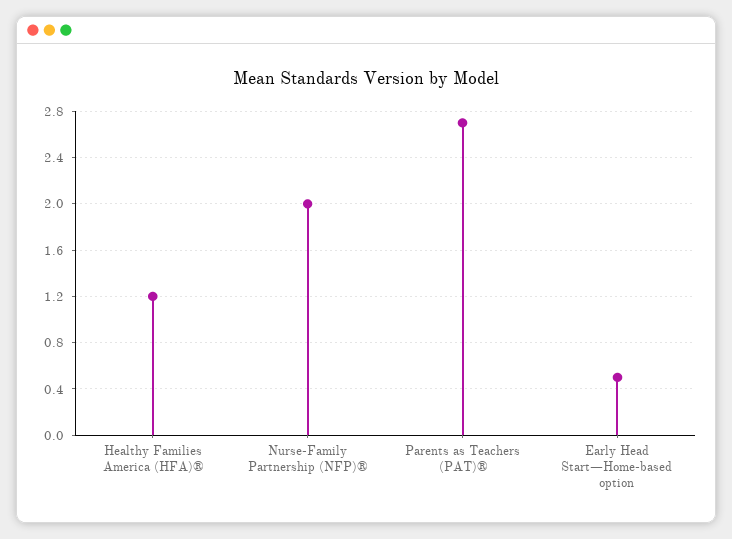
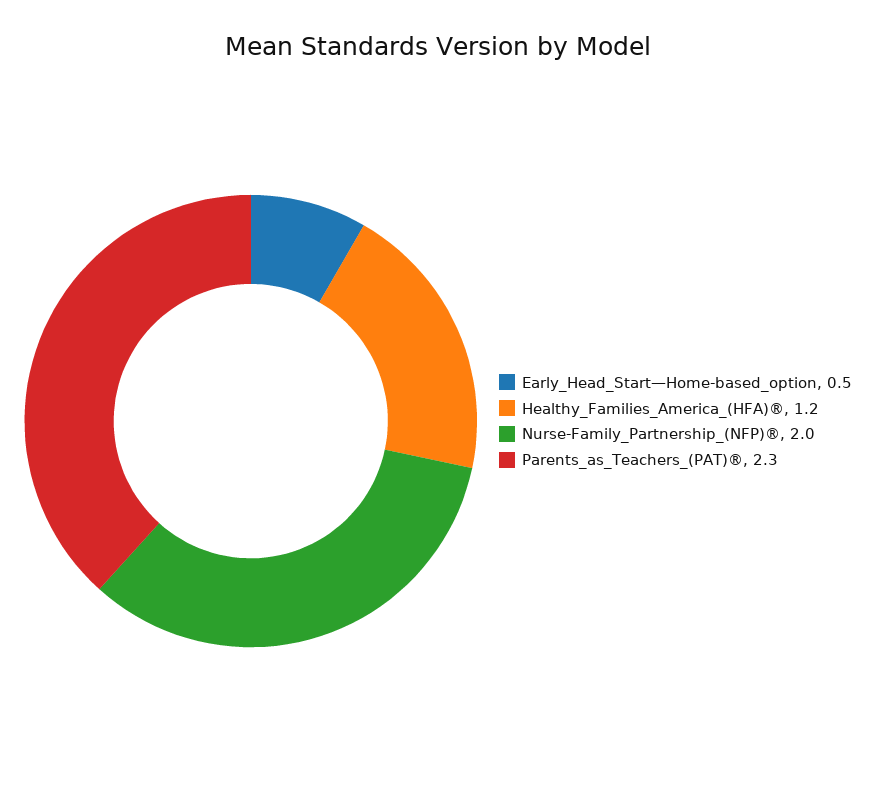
Parents as Teachers (PAT)®: 2.7 -> 2.3

